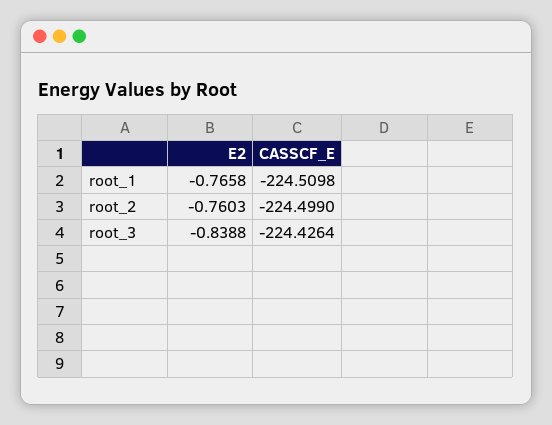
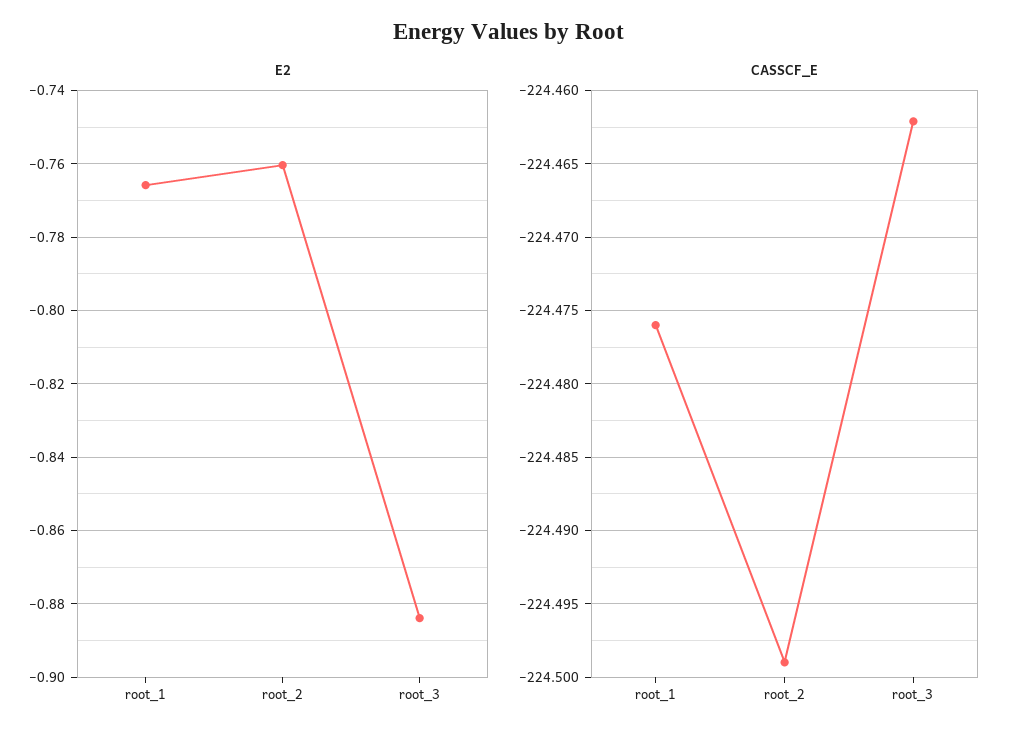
CASSCF_E, root_1: -224.5098 -> -224.476
E2, root_3: -0.8388 -> -0.884
CASSCF_E, root_3: -224.4264 -> -224.462

